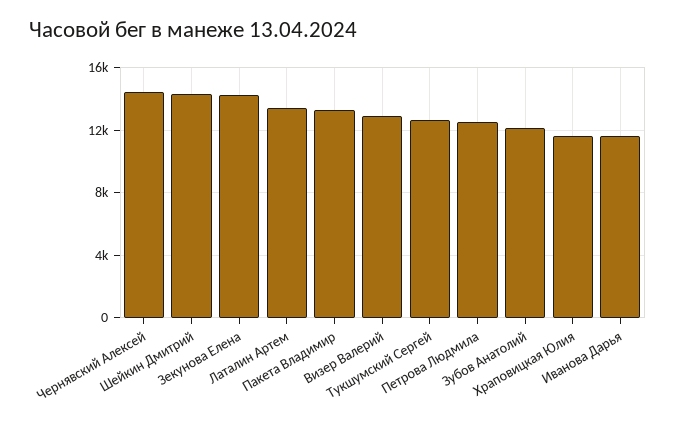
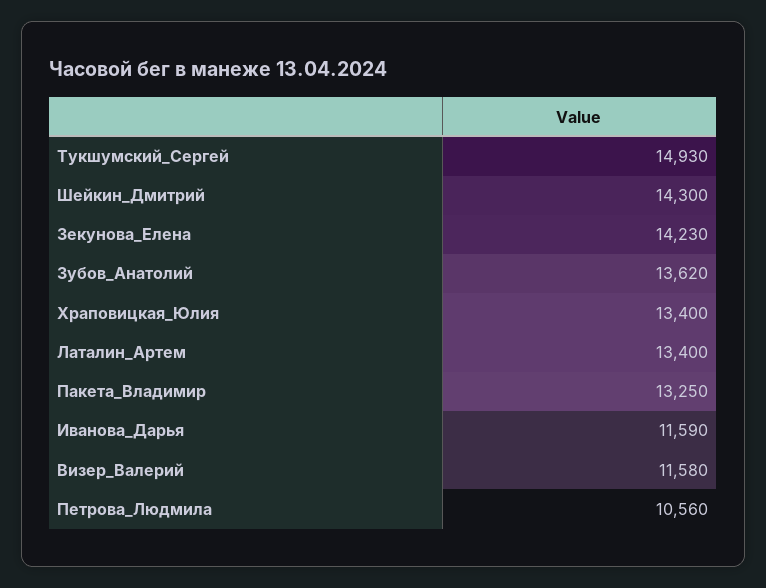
Чернявский Алексей: 14500 -> none
Визер Валерий: 13000 -> 11580
Тукшумский Сергей: 12500 -> 14930
Петрова Людмила: 12500 -> 10560
Зубов Анатолий: 12000 -> 13620
Храповицкая Юлия: 11500 -> 13400

